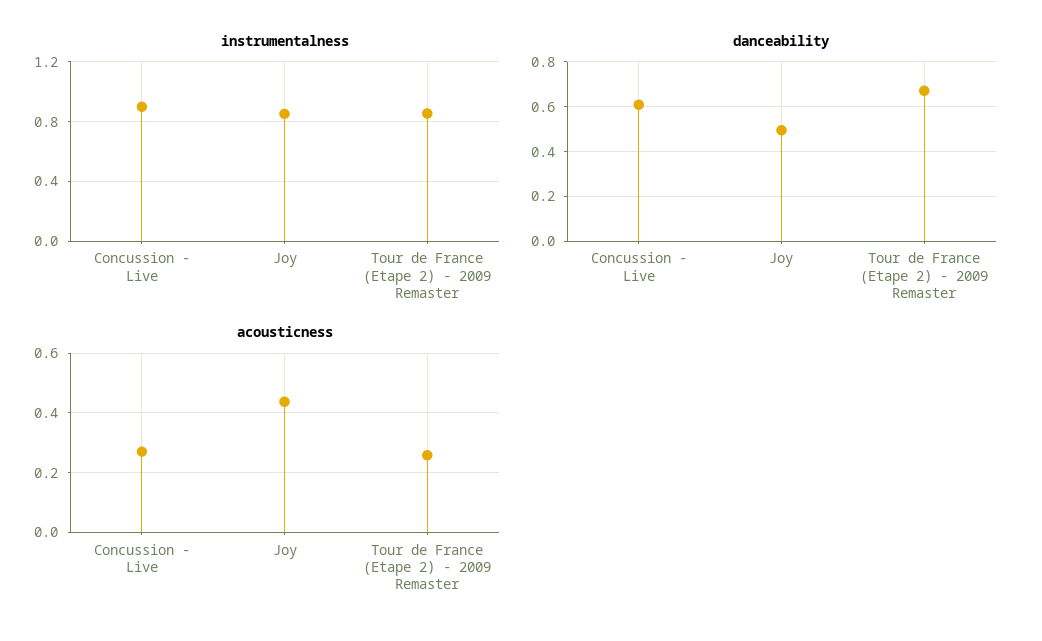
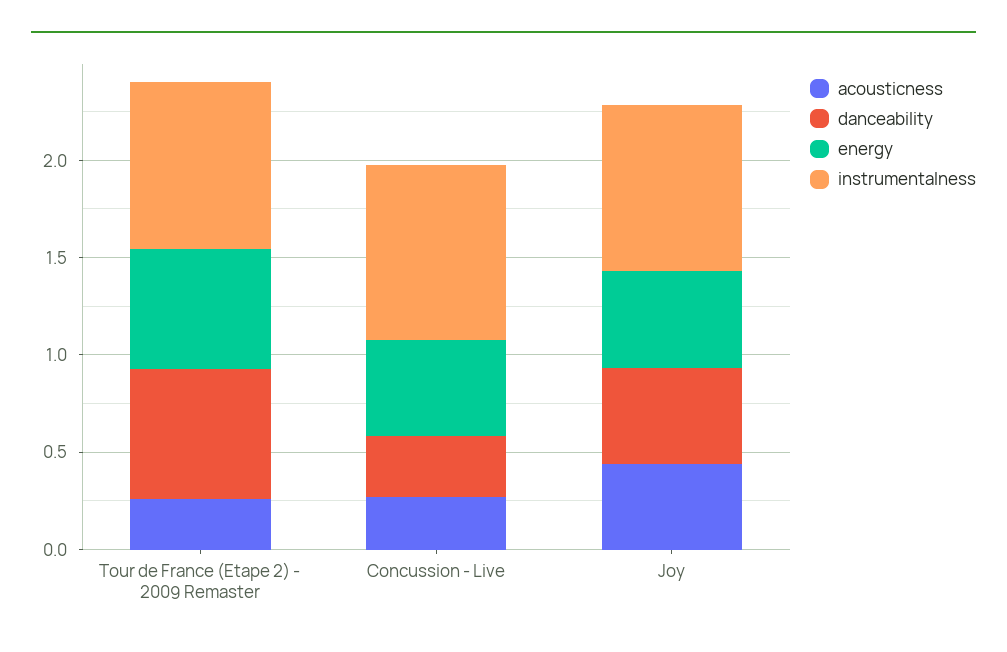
danceability, Concussion - Live: 0.6 -> 0.3
energy, Tour de France (Etape 2) - 2009 Remaster: none -> 0.6
energy, Concussion - Live: none -> 0.5
energy, Joy: none -> 0.5

